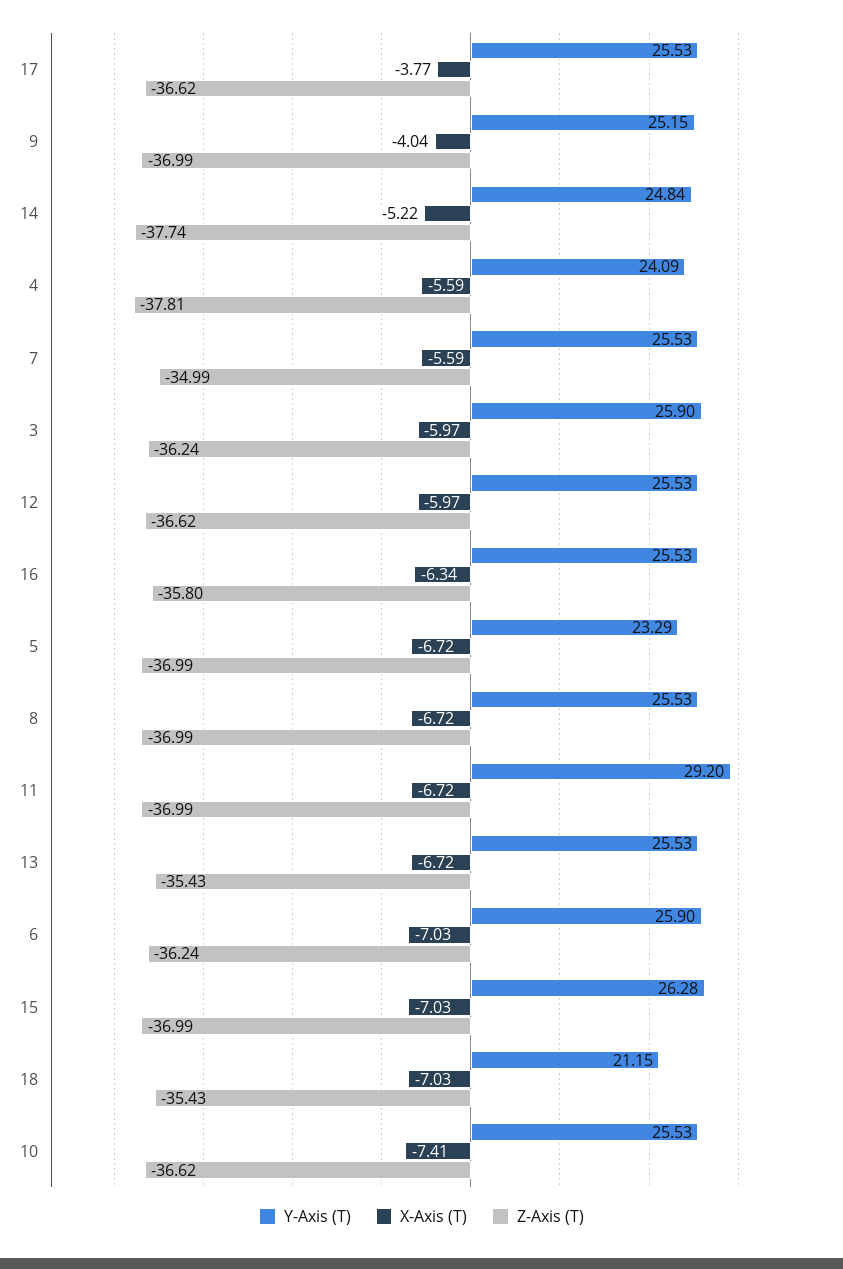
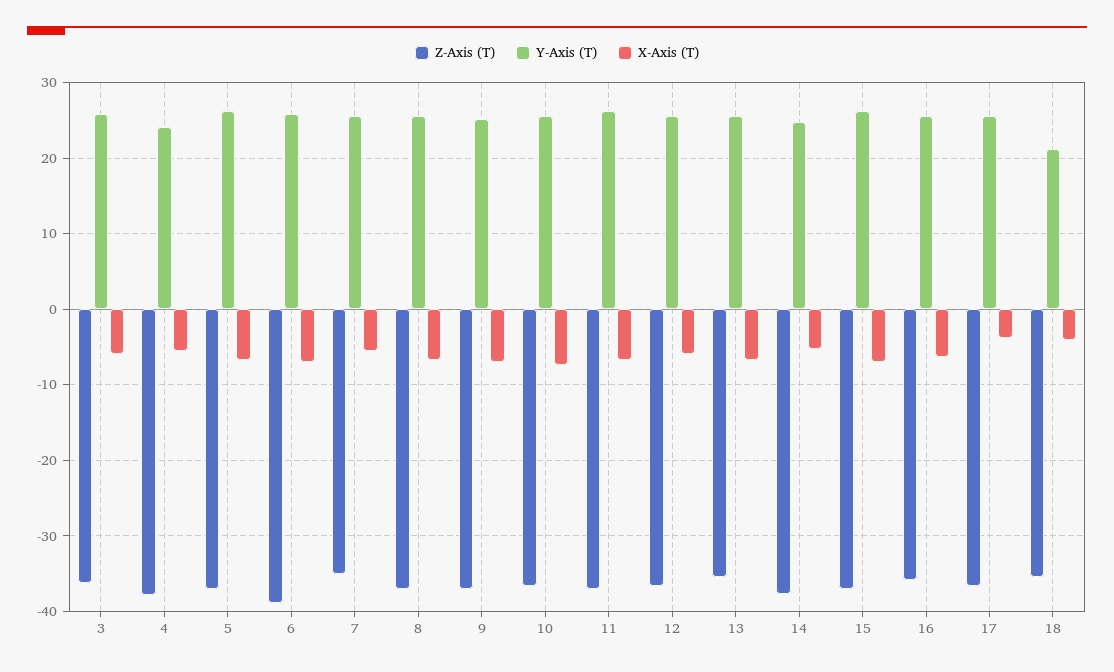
X-Axis (T), 9: -4.04 -> -7
Y-Axis (T), 5: 23.29 -> 26
Y-Axis (T), 11: 29.2 -> 26
Z-Axis (T), 6: -36.24 -> -39
X-Axis (T), 18: -7.03 -> -4

